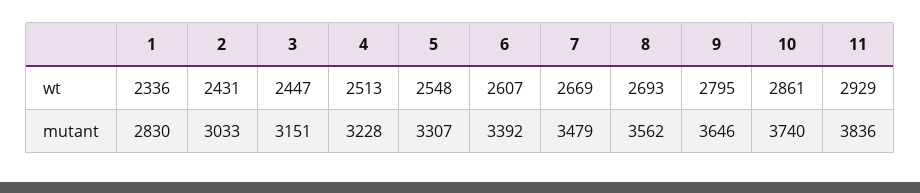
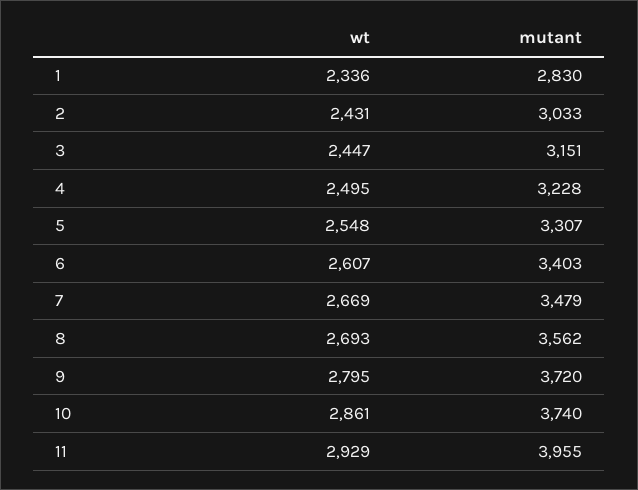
4, wt: 2513 -> 2495
6, mutant: 3392 -> 3403
9, mutant: 3646 -> 3720
11, mutant: 3836 -> 3955

